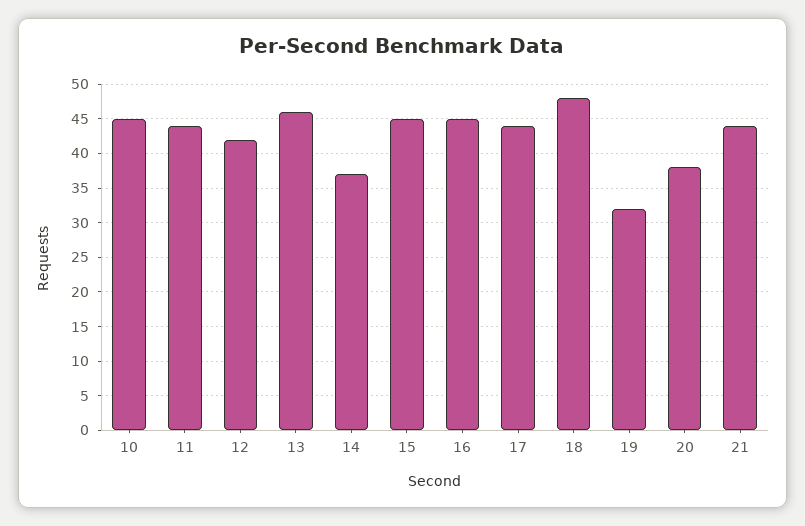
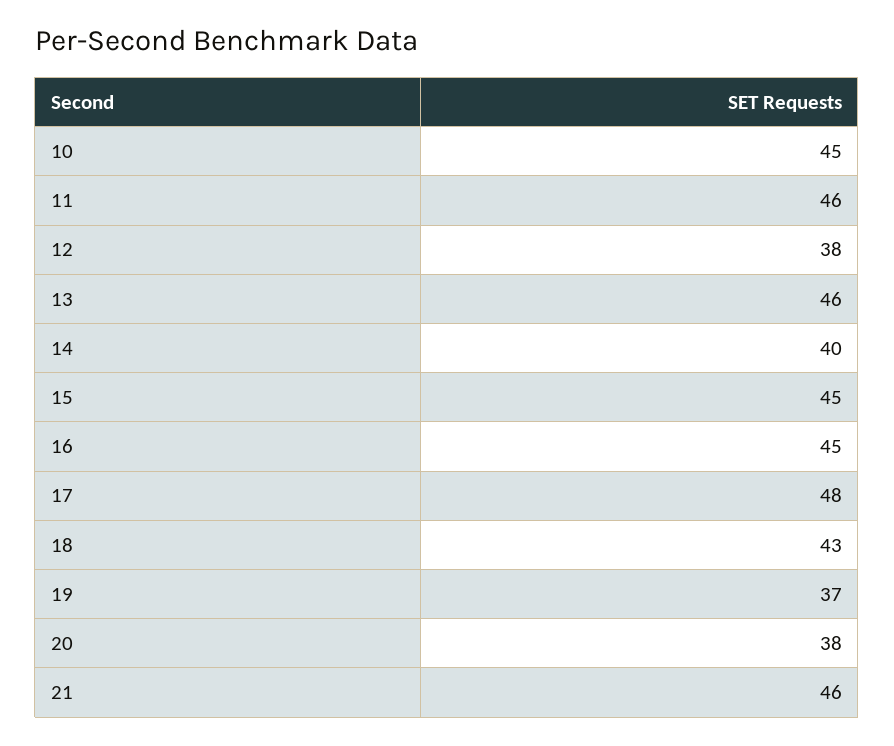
11: 44 -> 46
12: 42 -> 38
14: 37 -> 40
17: 44 -> 48
18: 48 -> 43
19: 32 -> 37
21: 44 -> 46

